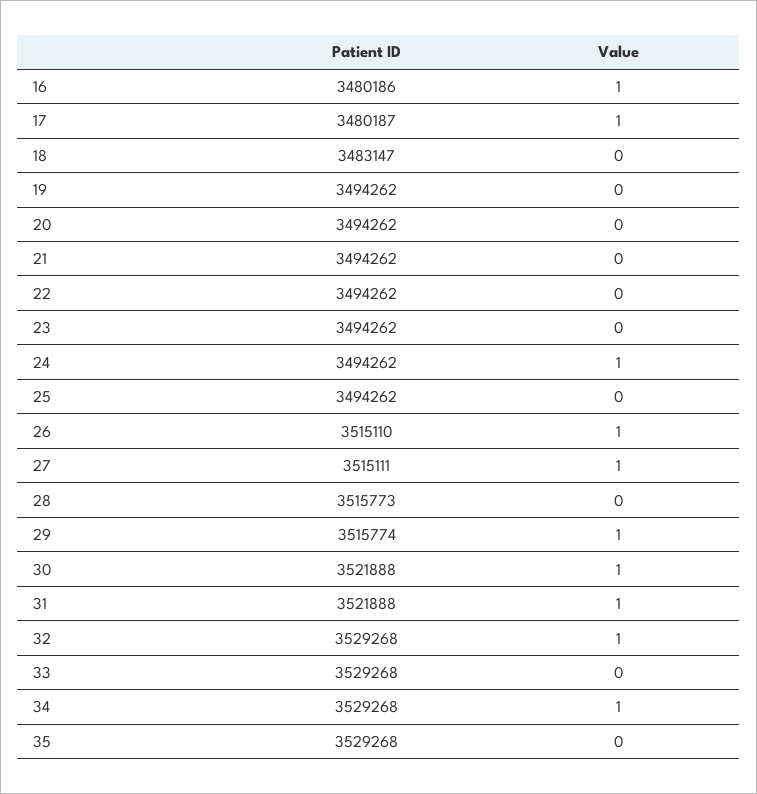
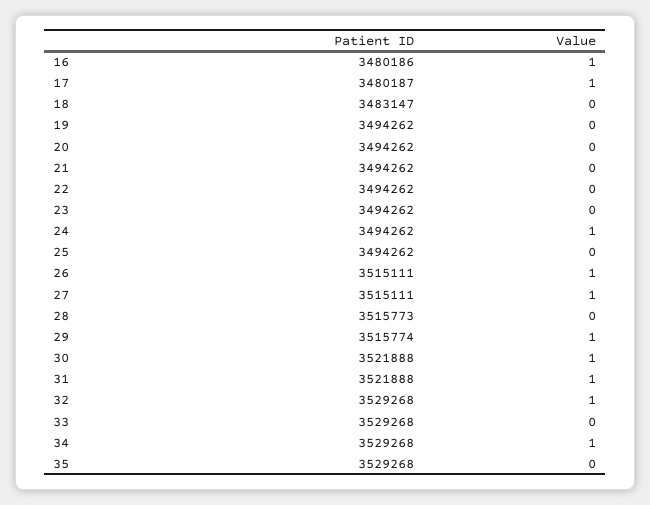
Patient ID, 26: 3515110 -> 3515111

